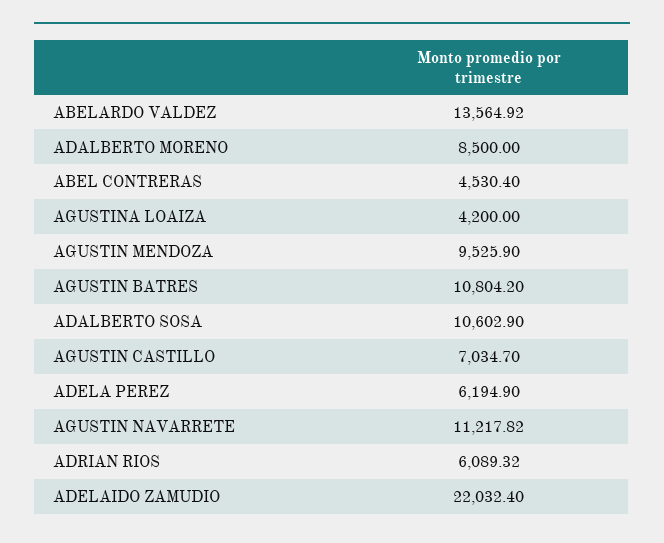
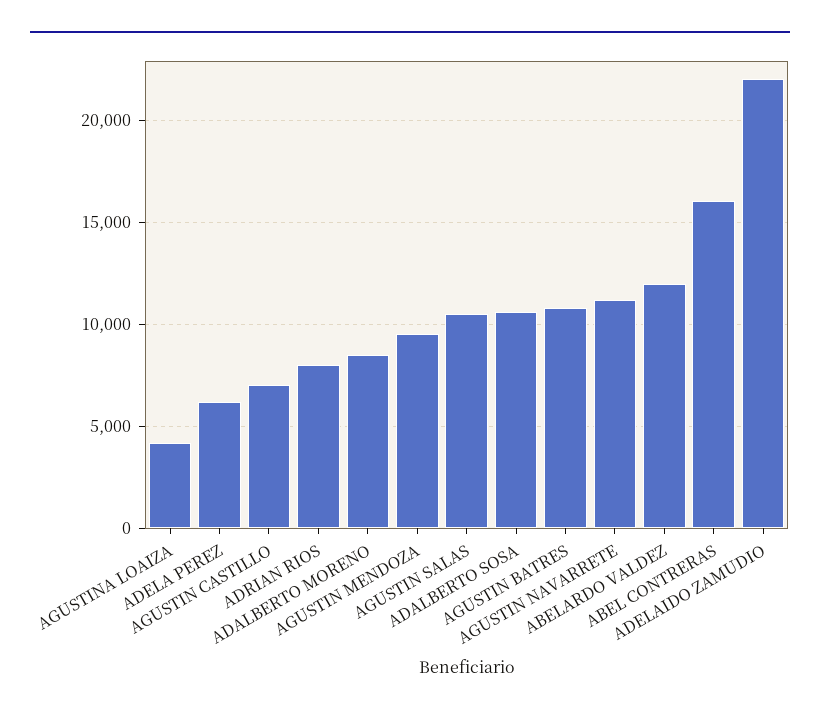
ABELARDO VALDEZ: 13564.92 -> 12000
ABEL CONTRERAS: 4530.4 -> 16000
ADRIAN RIOS: 6089.32 -> 8000
AGUSTIN SALAS: none -> 10500

